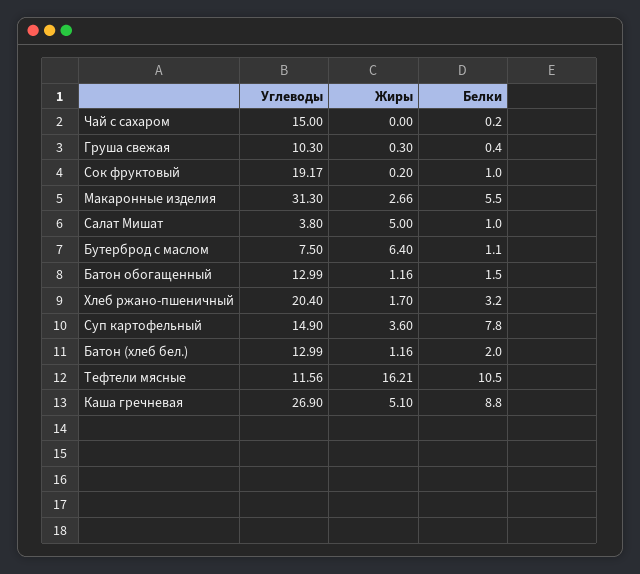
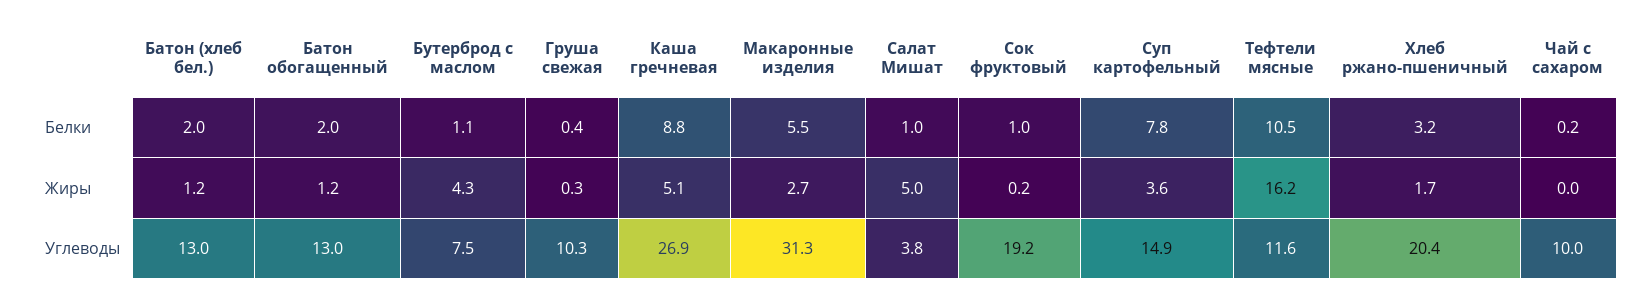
Углеводы, Чай с сахаром: 15 -> 10
Жиры, Бутерброд с маслом: 6.4 -> 4.3
Белки, Батон обогащенный: 1.5 -> 2

